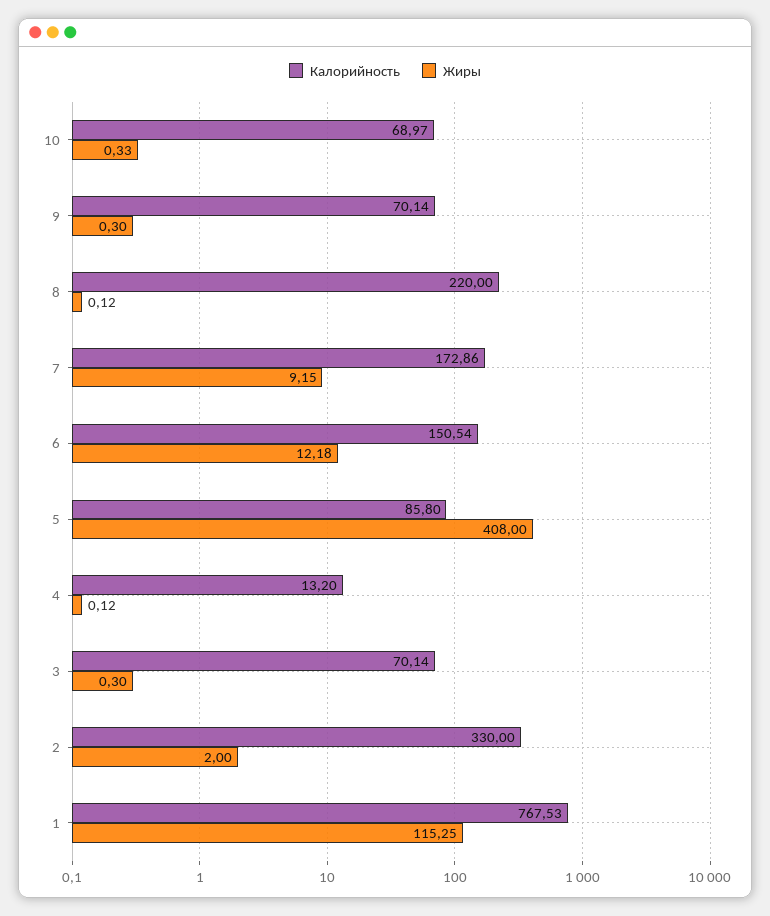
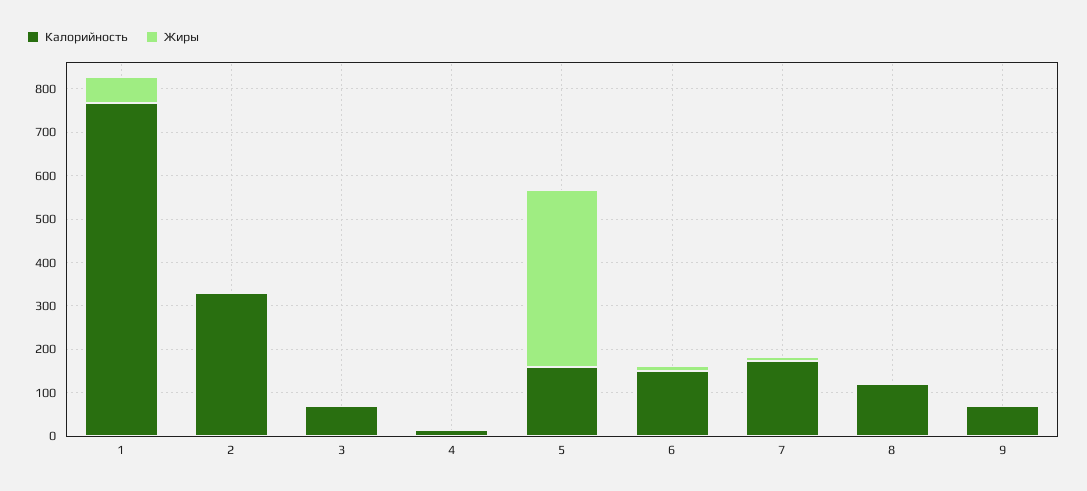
Калорийность, 10: 68.97 -> none
Жиры, 10: 0.33 -> none
Калорийность, 8: 220 -> 120
Калорийность, 5: 85.8 -> 160
Жиры, 1: 115.25 -> 60

